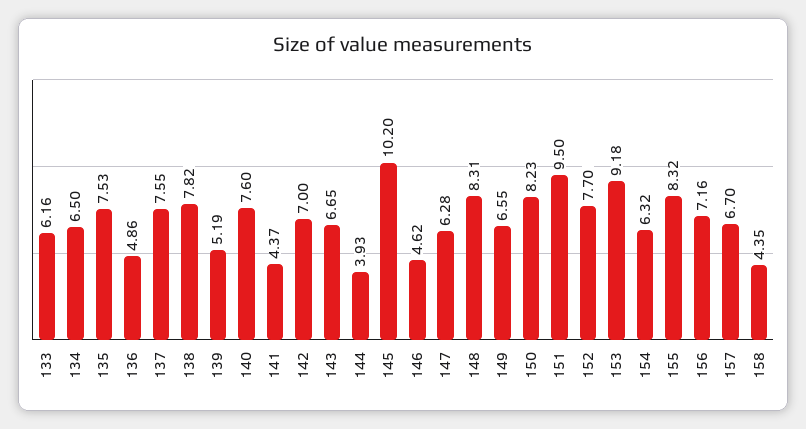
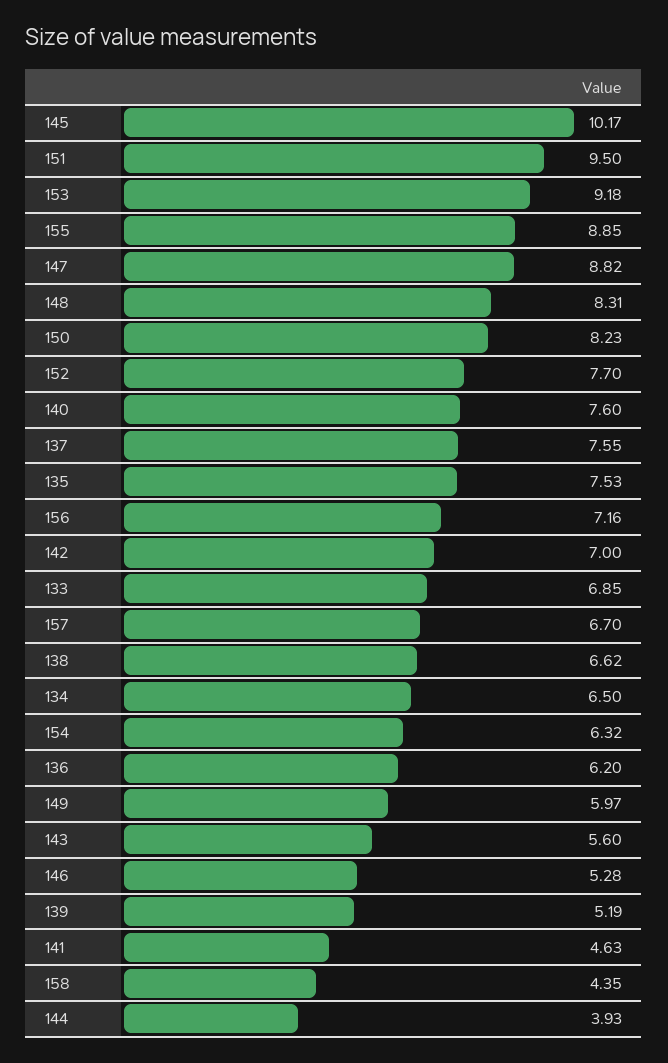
133: 6.16 -> 6.85
136: 4.86 -> 6.2
138: 7.82 -> 6.62
141: 4.37 -> 4.63
143: 6.65 -> 5.6
145: 10.2 -> 10.17
146: 4.62 -> 5.28
147: 6.28 -> 8.82
149: 6.55 -> 5.97
155: 8.32 -> 8.85

